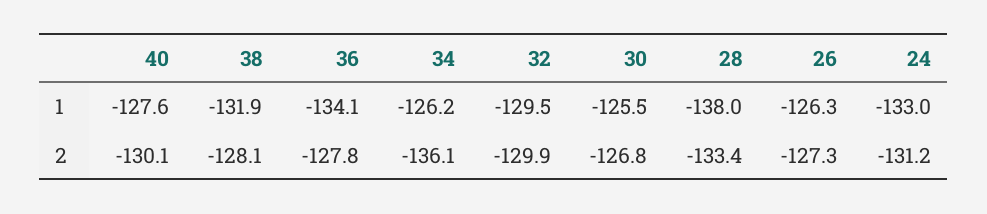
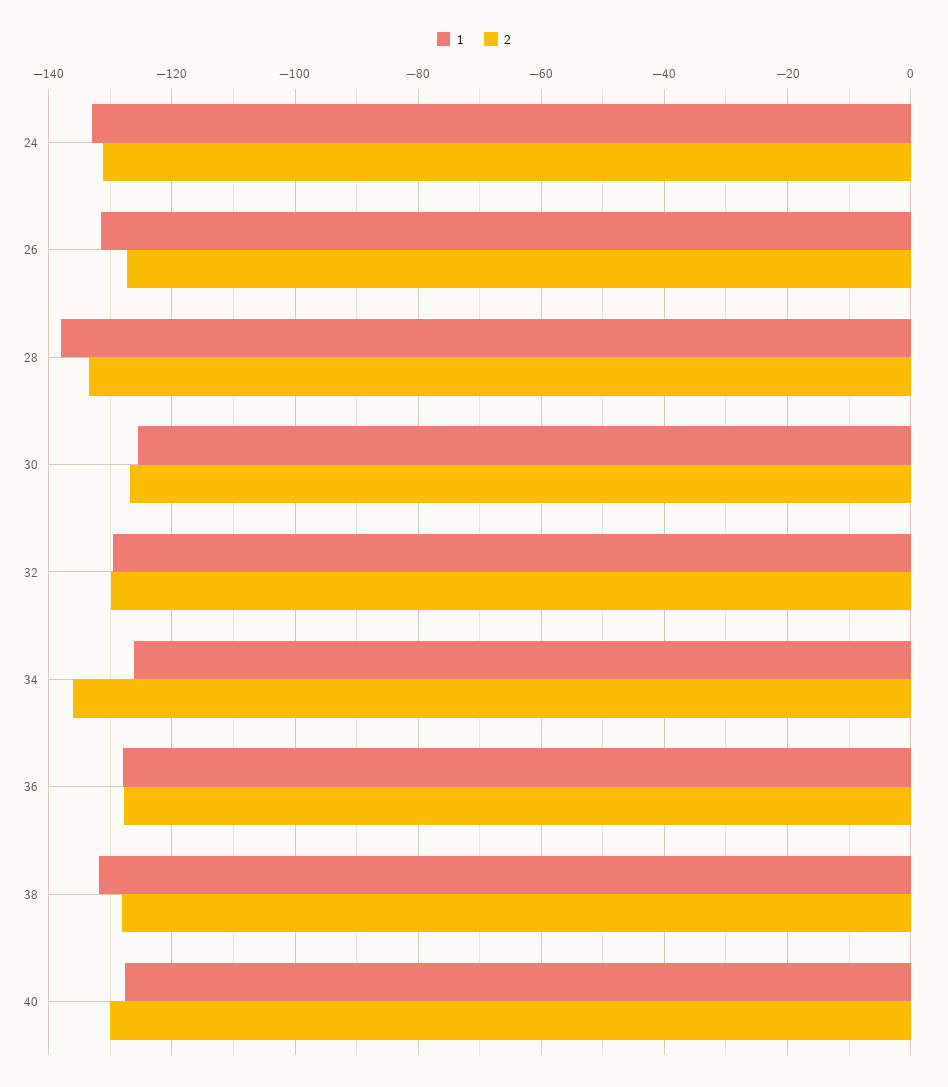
1, 36: -134.1 -> -128
1, 26: -126.3 -> -132

